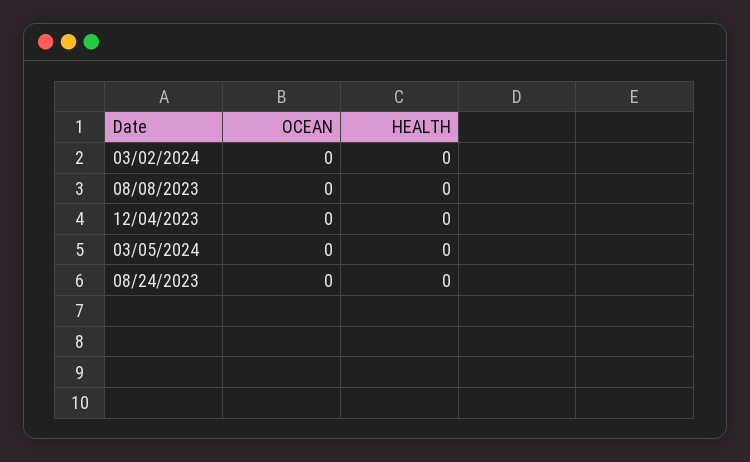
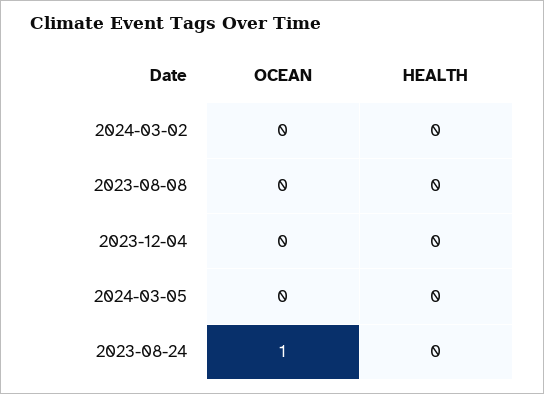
OCEAN, 08/24/2023: 0 -> 1

